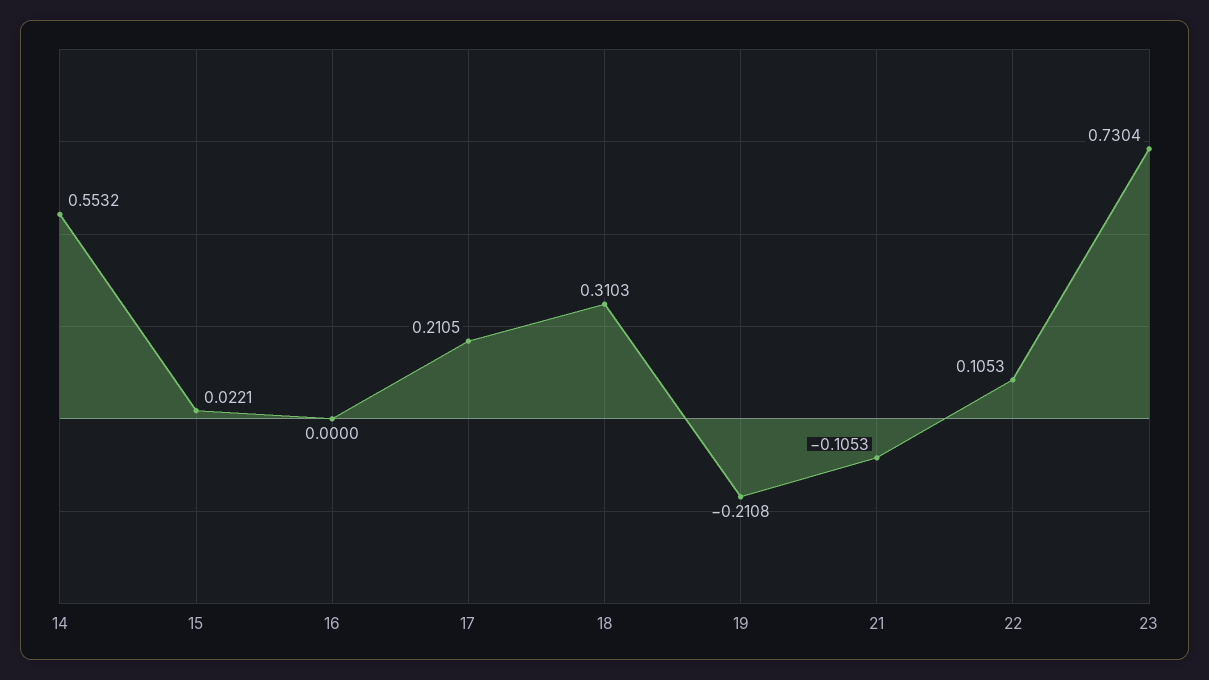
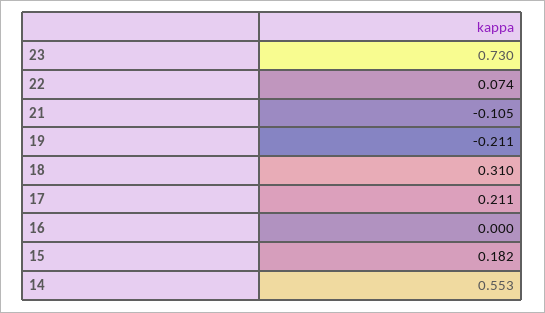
15: 0.0221 -> 0.182
22: 0.1053 -> 0.074

